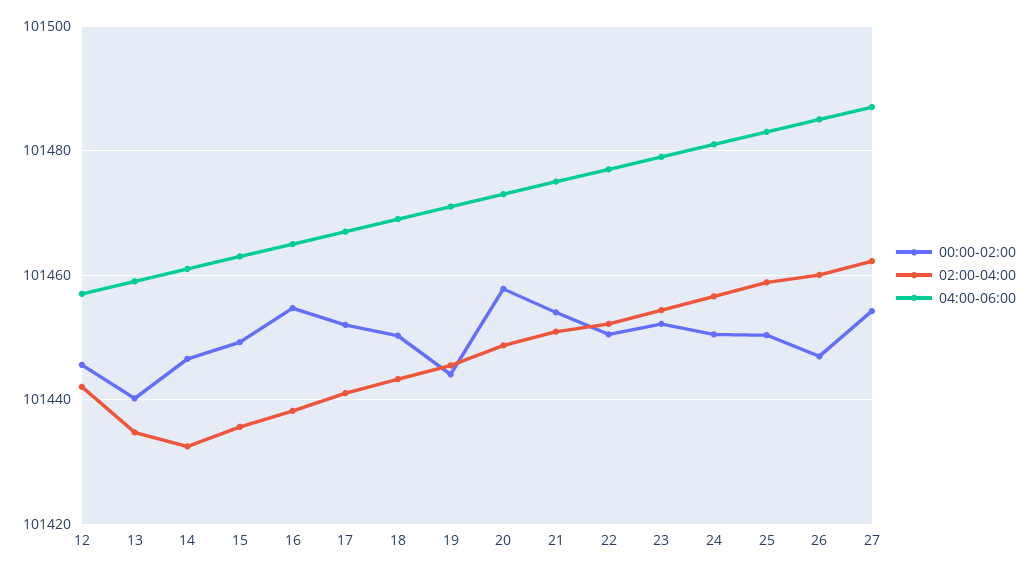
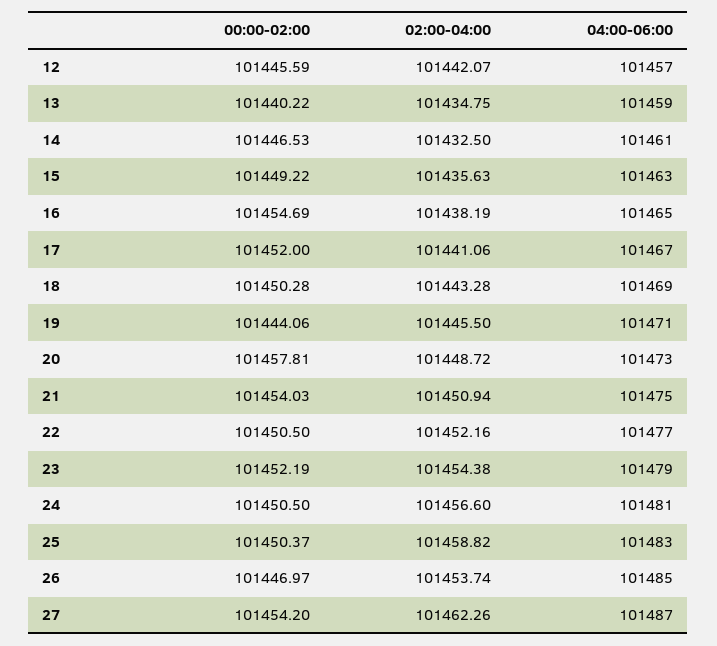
02:00-04:00, 26: 101460 -> 101453.74

